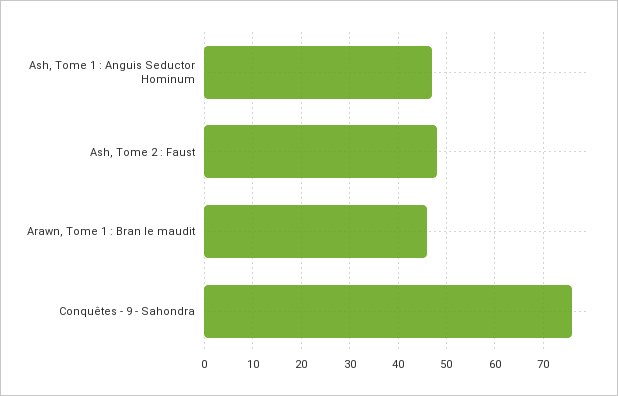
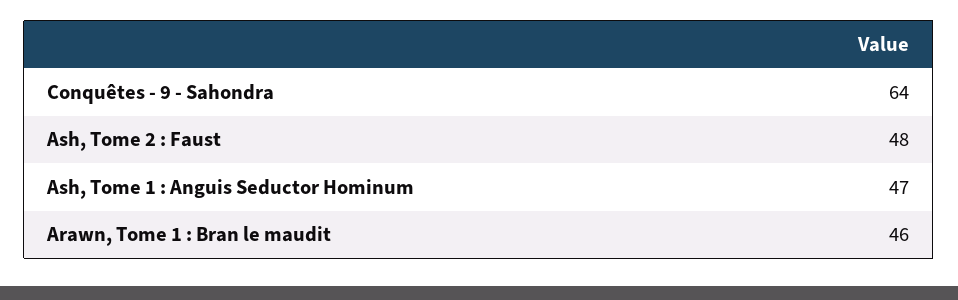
Conquêtes - 9 - Sahondra: 75 -> 64

